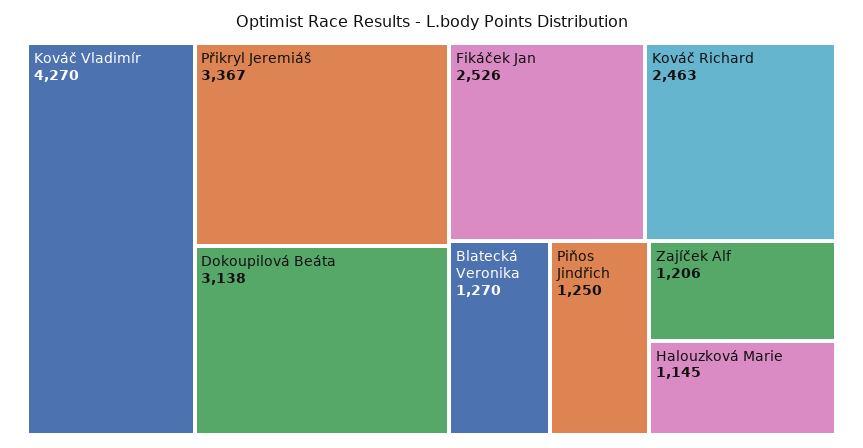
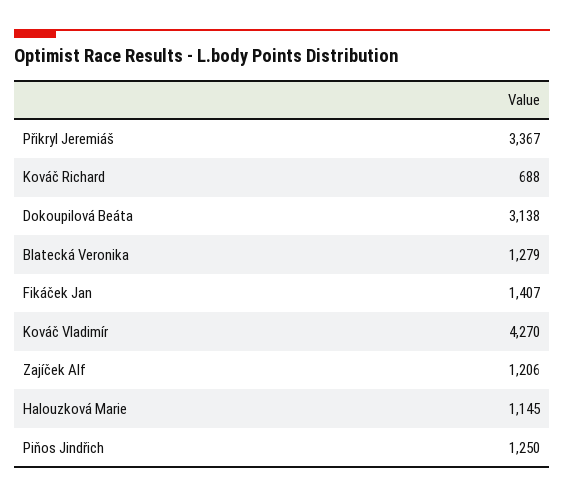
Fikáček Jan: 2526 -> 1407
Kováč Richard: 2463 -> 688
Blatecká Veronika: 1270 -> 1279

